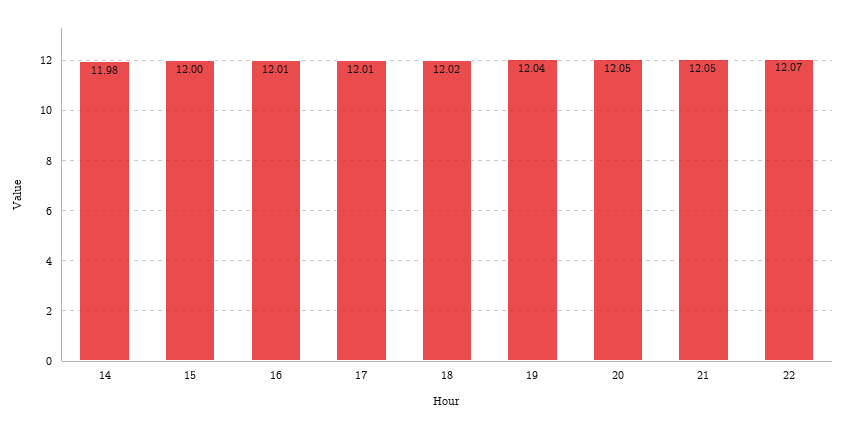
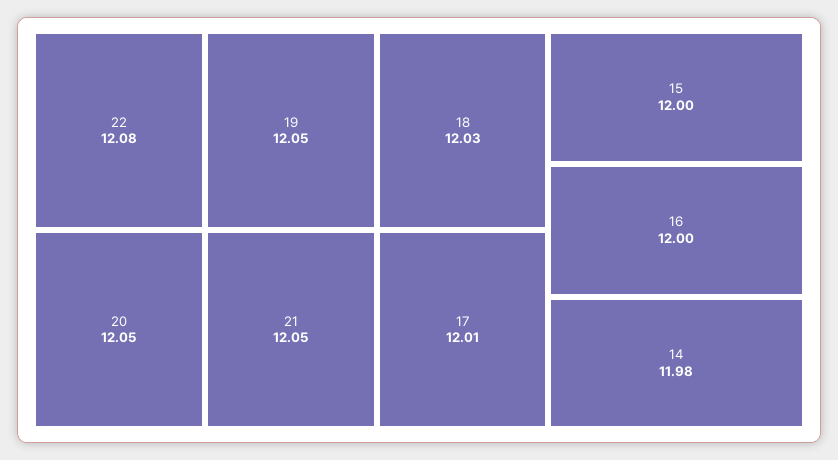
16: 12.01 -> 12
18: 12.02 -> 12.03
19: 12.04 -> 12.05
22: 12.07 -> 12.08

